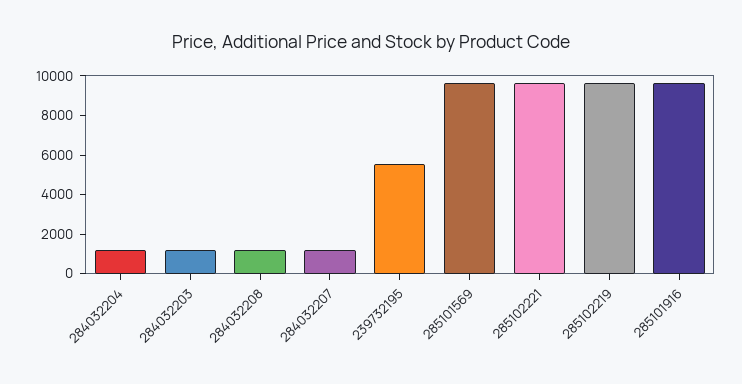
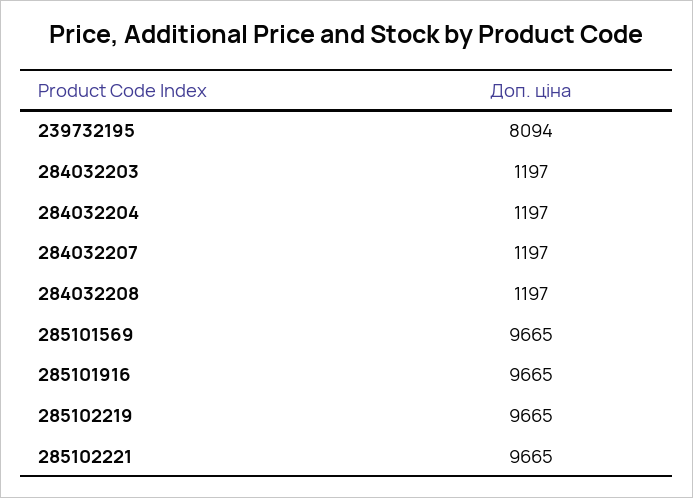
239732195: 5500 -> 8094

